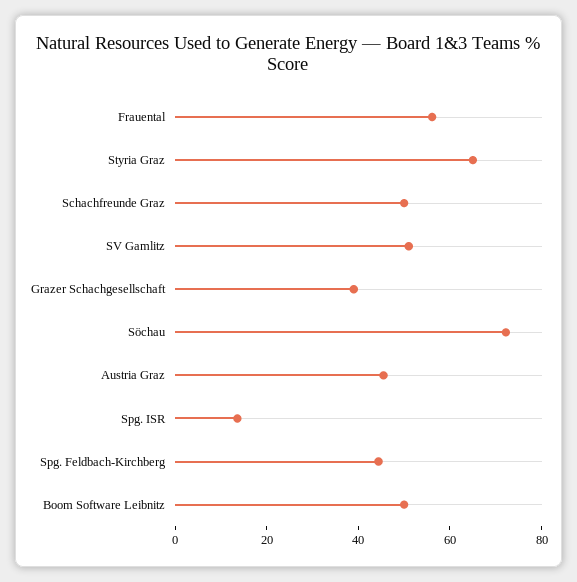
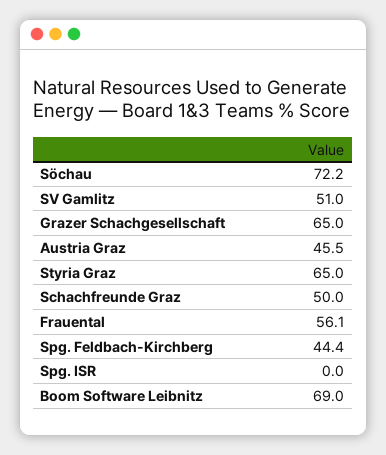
Grazer Schachgesellschaft: 40 -> 65
Spg. ISR: 15 -> 0
Boom Software Leibnitz: 50 -> 69

